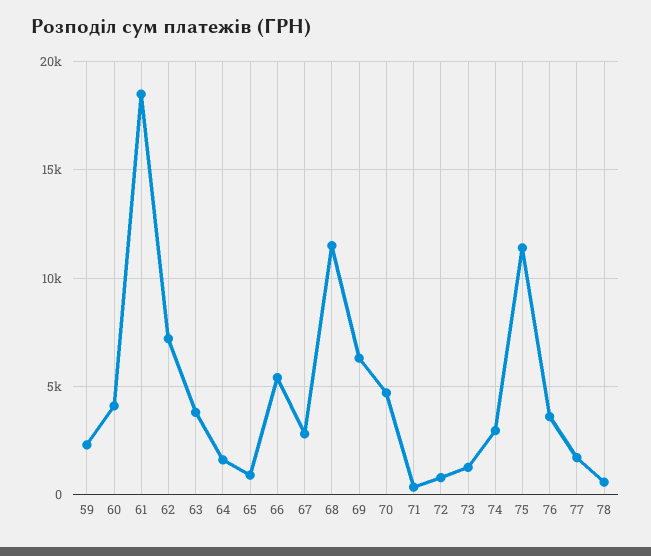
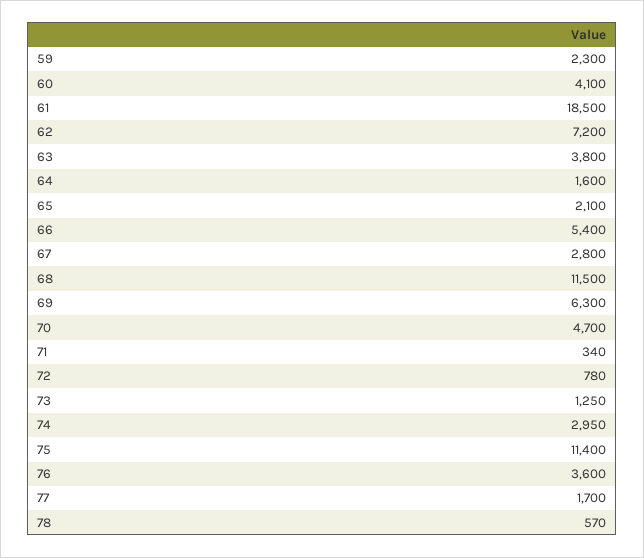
65: 1000 -> 2100

